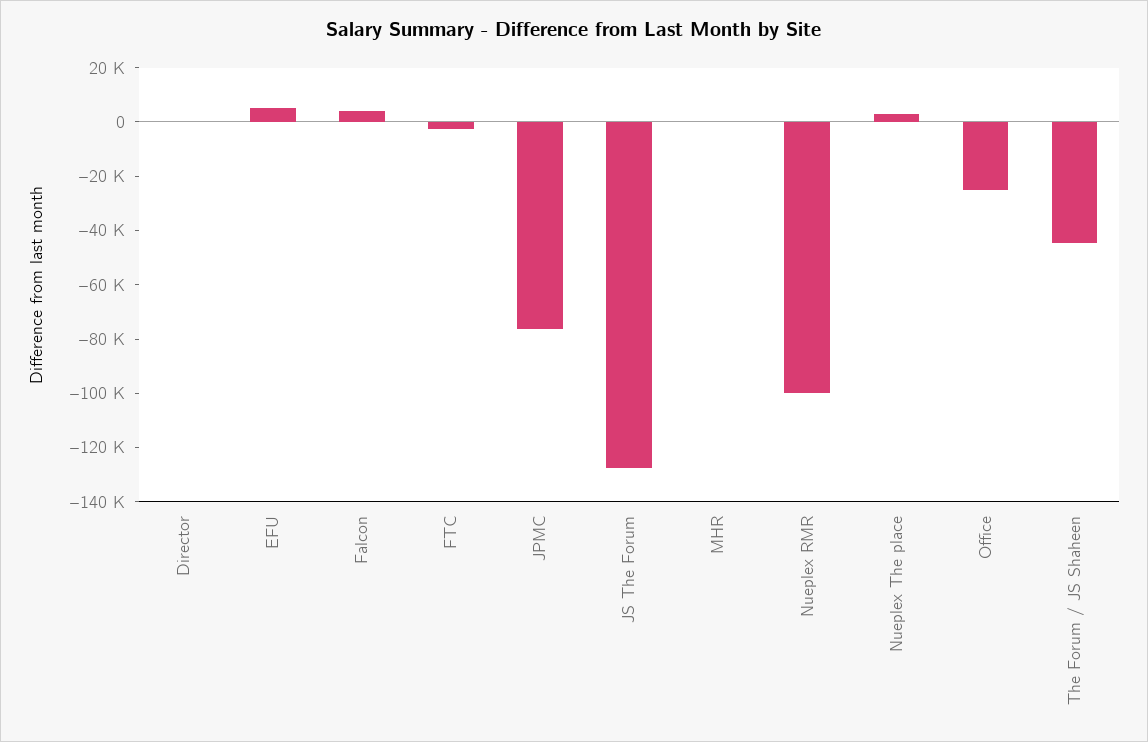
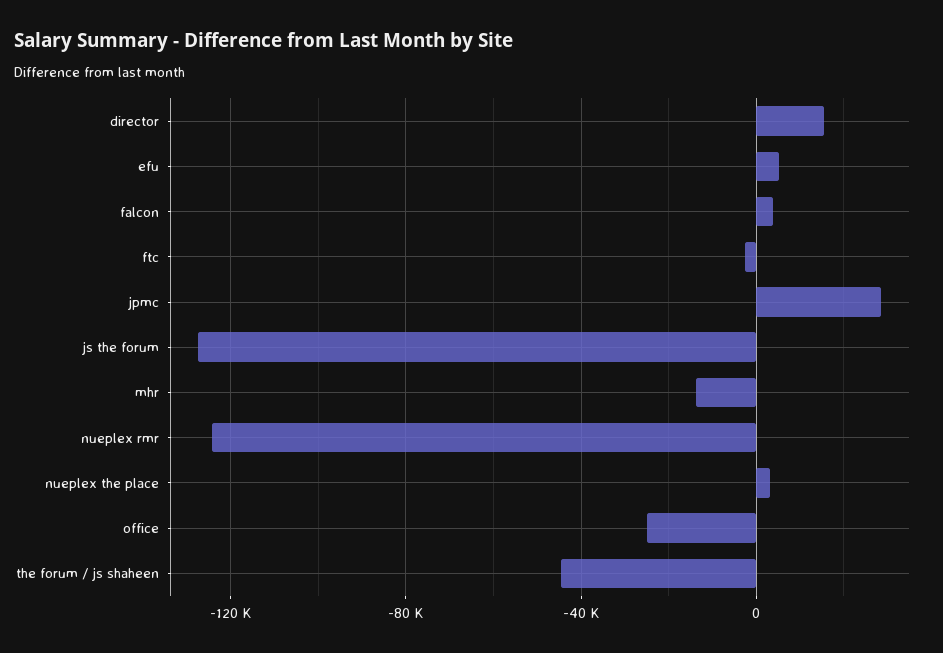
Director: 0 -> 15000
JPMC: -75000 -> 30000
MHR: 0 -> -15000
Nueplex RMR: -100000 -> -125000

